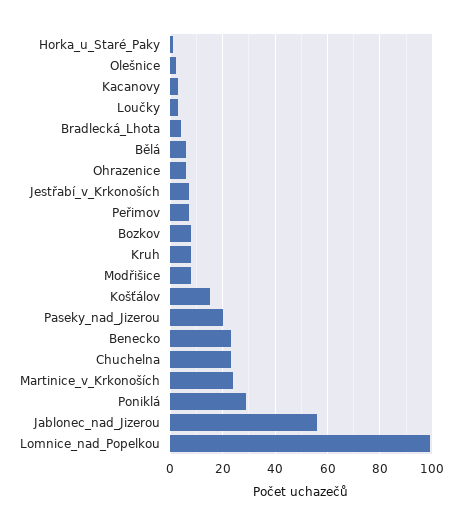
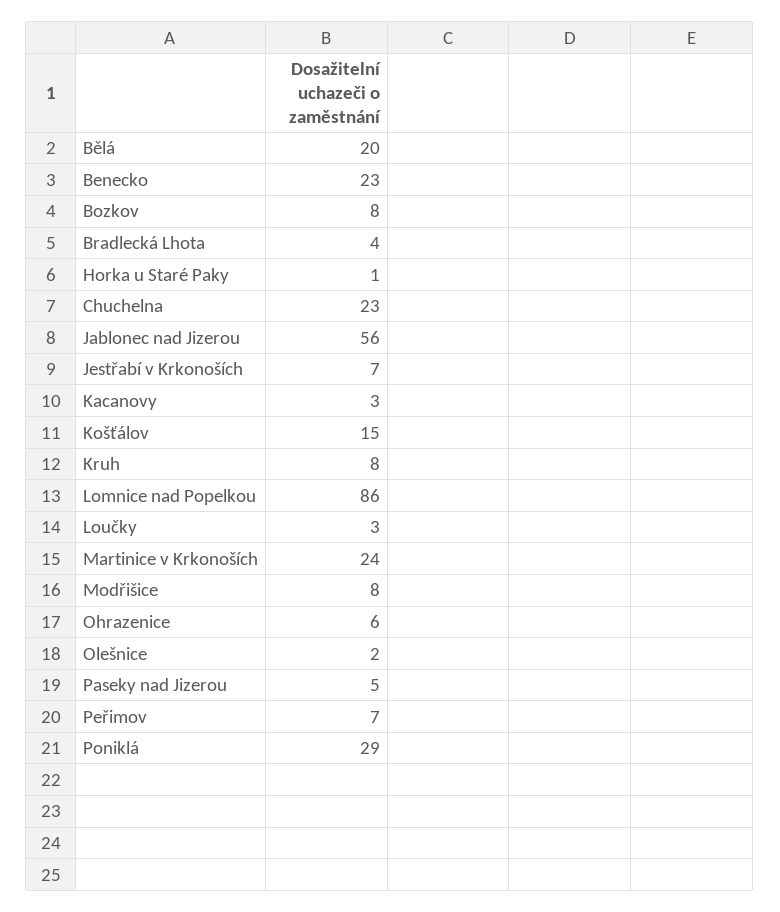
Bělá: 5 -> 20
Paseky_nad_Jizerou: 20 -> 5
Lomnice_nad_Popelkou: 100 -> 86

